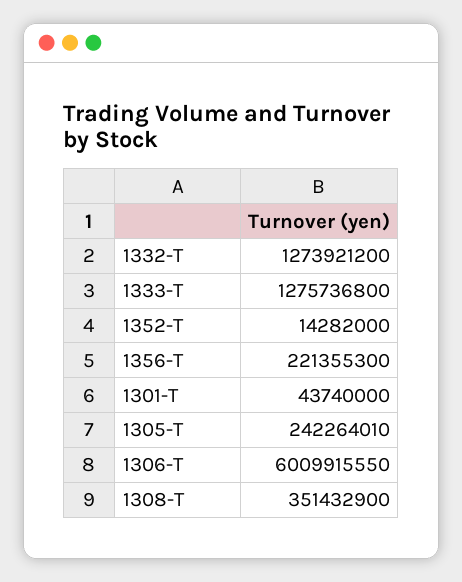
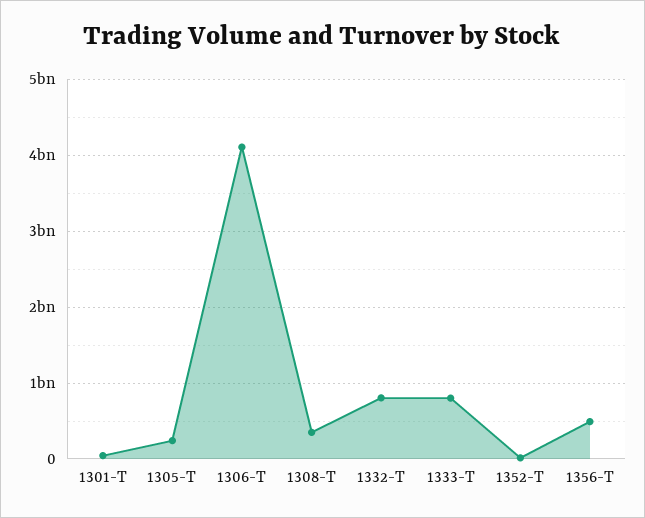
1332-T: 1273921200 -> 800000000
1333-T: 1275736800 -> 800000000
1356-T: 221355300 -> 500000000
1306-T: 6009915550 -> 4100000000

